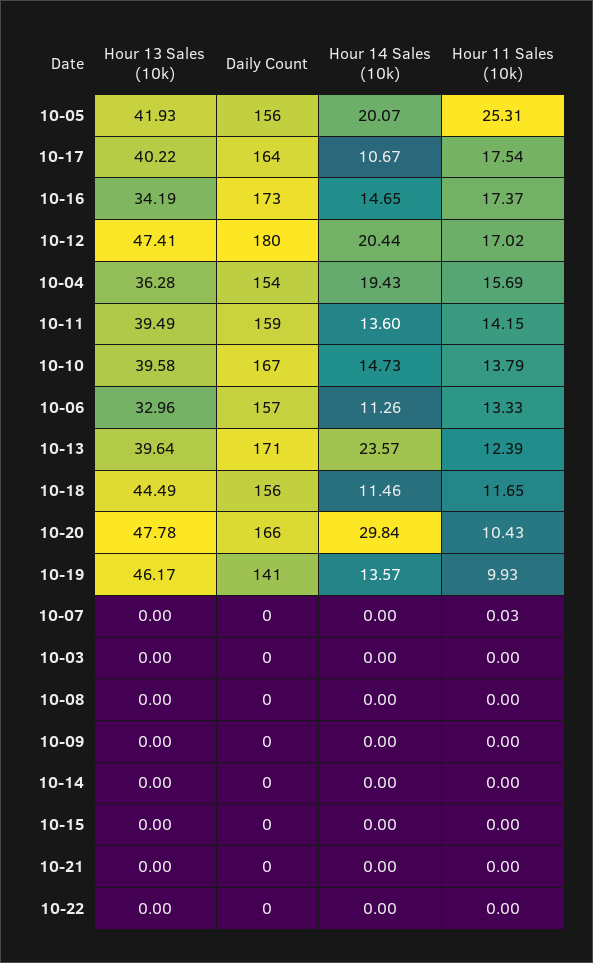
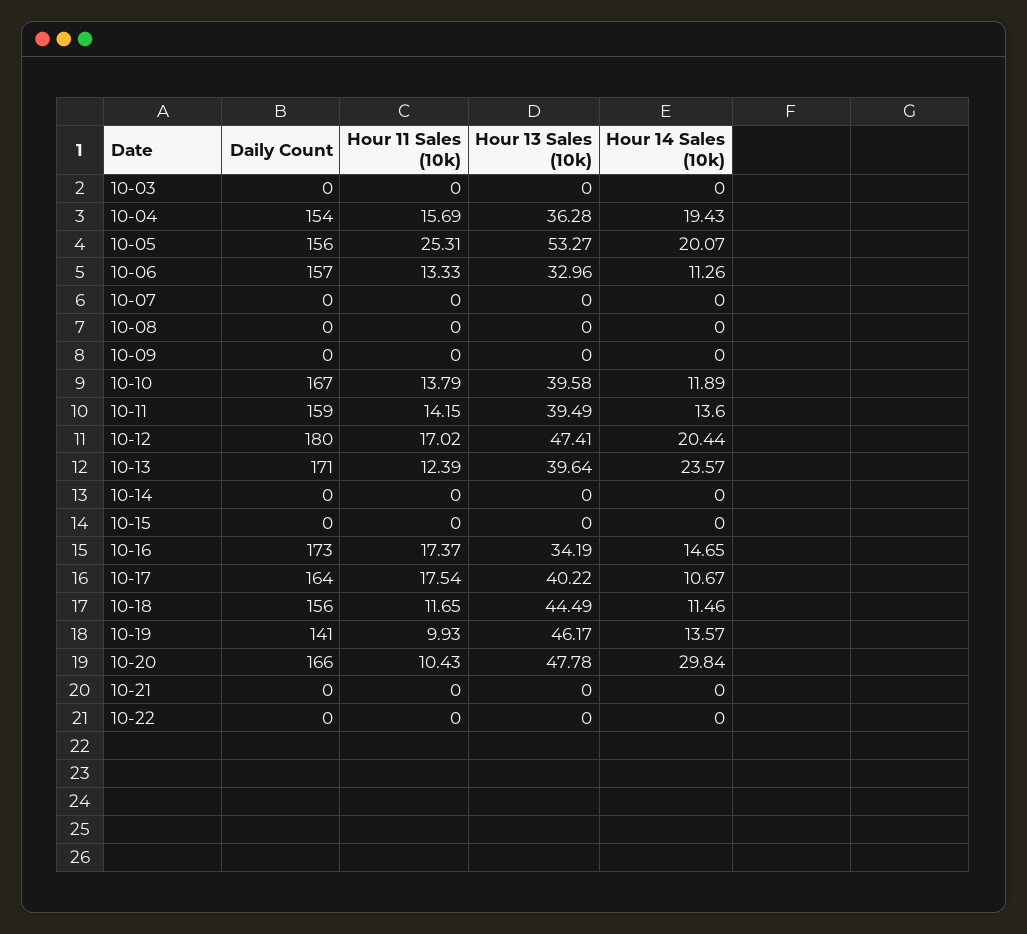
Hour 13 Sales (10k), 10-05: 41.93 -> 53.27
Hour 14 Sales (10k), 10-10: 14.73 -> 11.89
Hour 11 Sales (10k), 10-07: 0.03 -> 0

